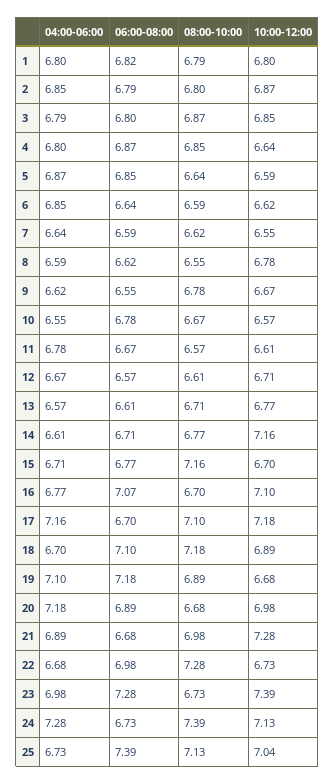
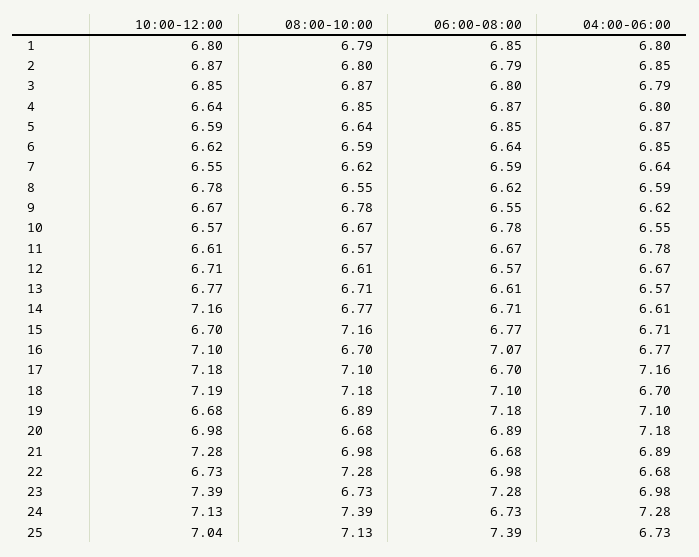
06:00-08:00, 1: 6.82 -> 6.85
10:00-12:00, 18: 6.89 -> 7.19

